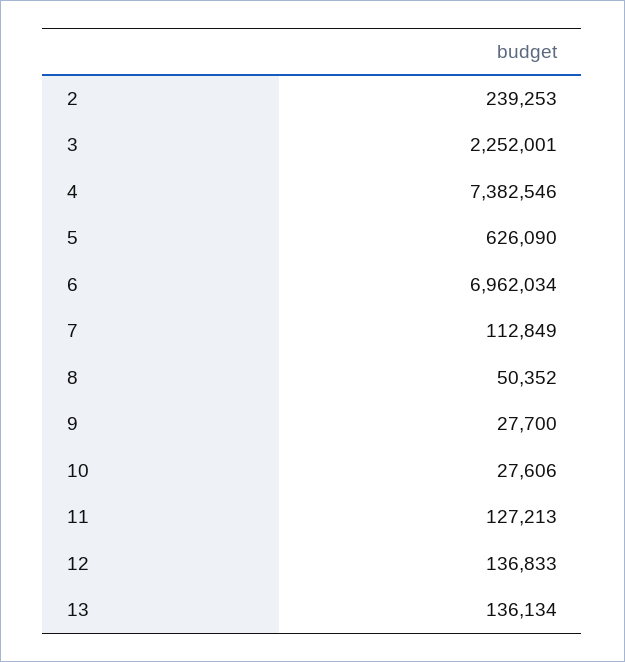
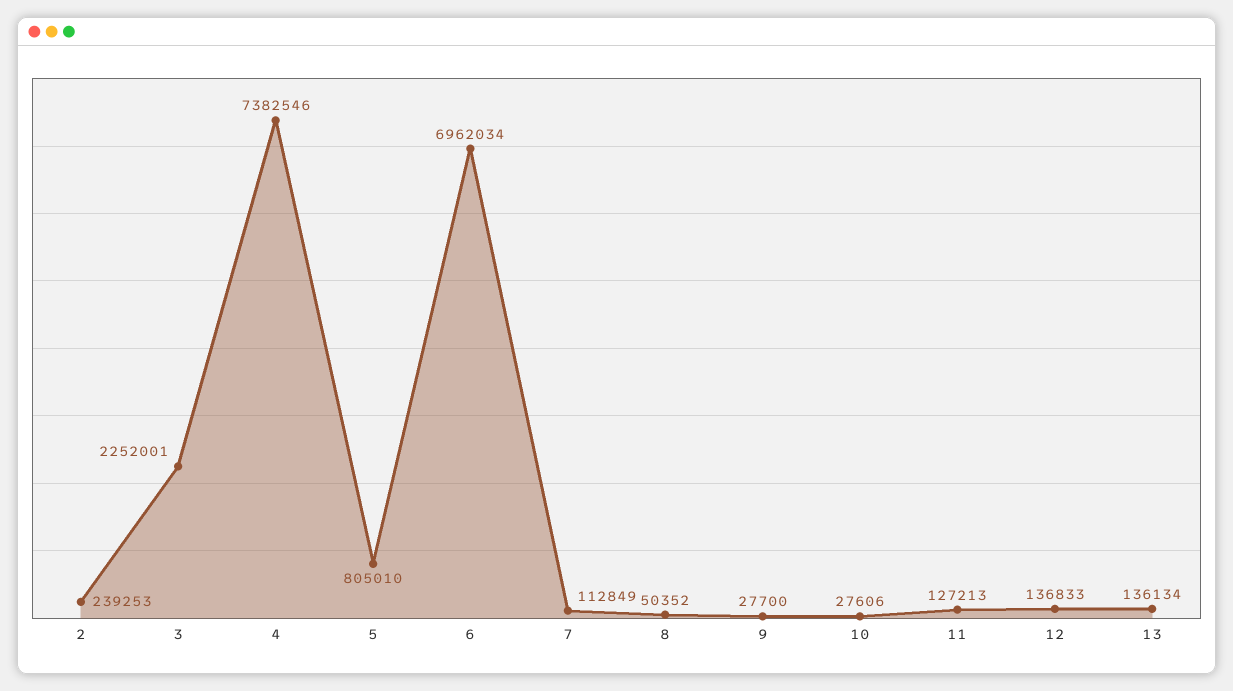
5: 626090 -> 805010

